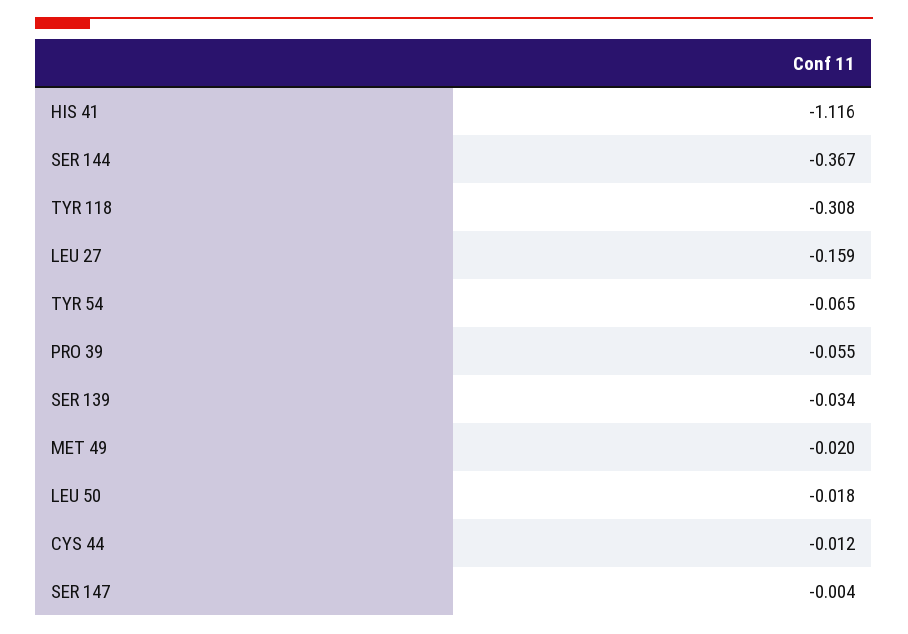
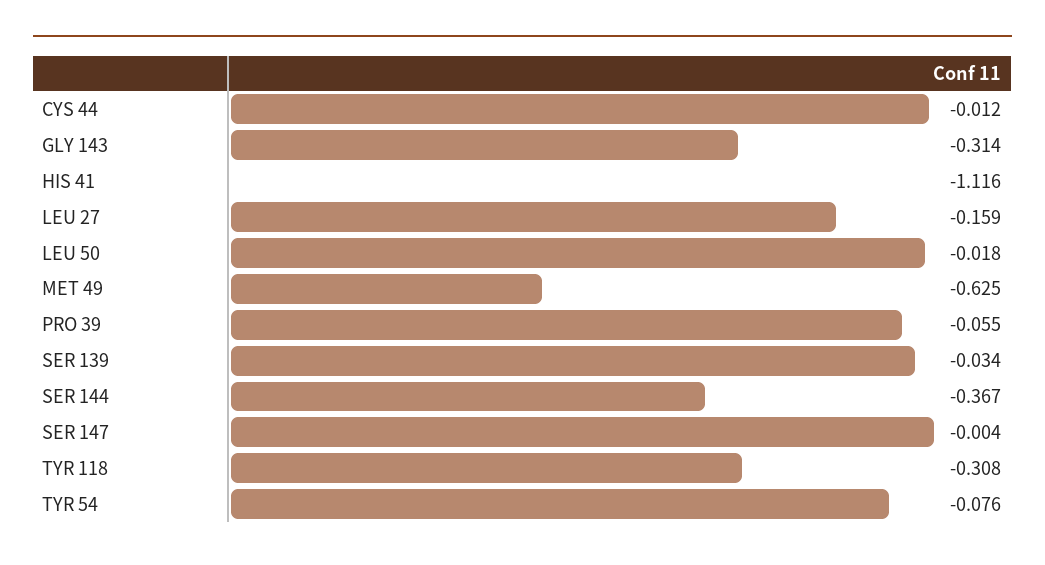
TYR 54: -0.065 -> -0.076
MET 49: -0.02 -> -0.625
GLY 143: none -> -0.314

